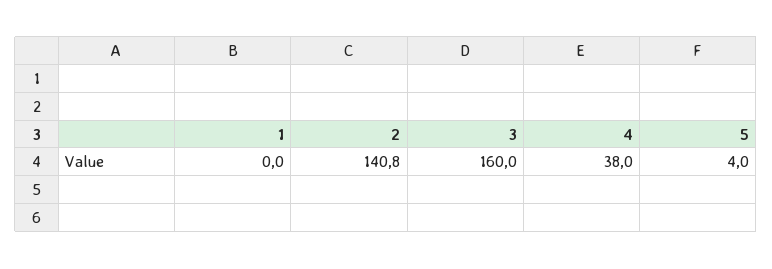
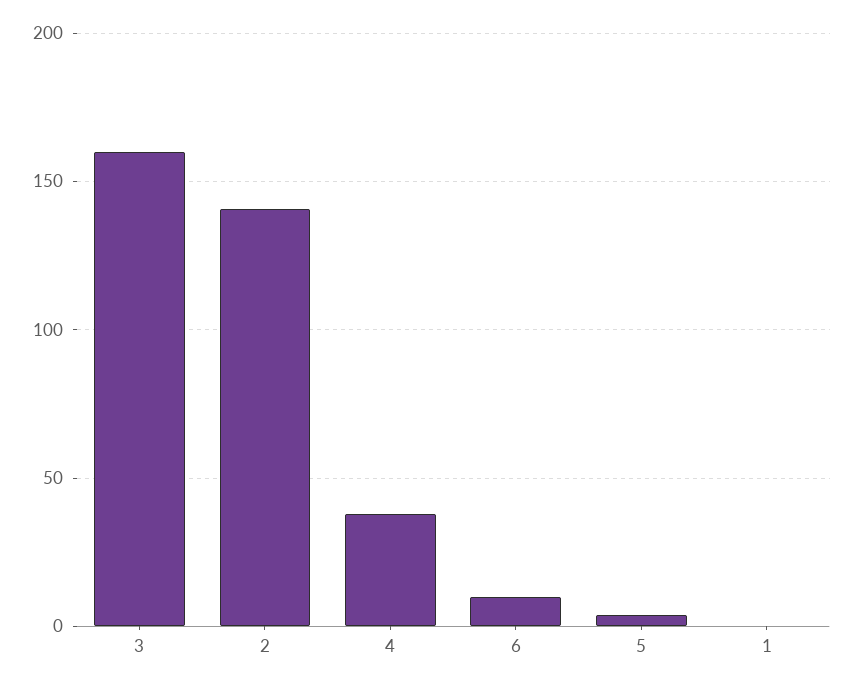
6: none -> 10

